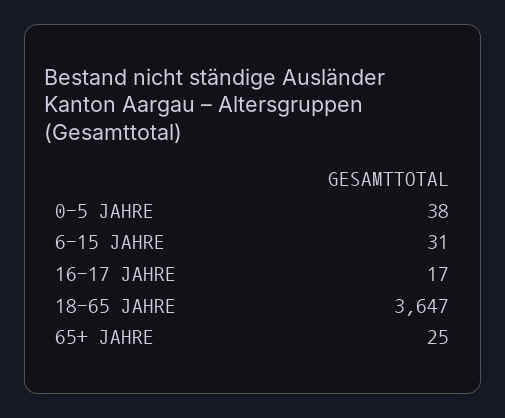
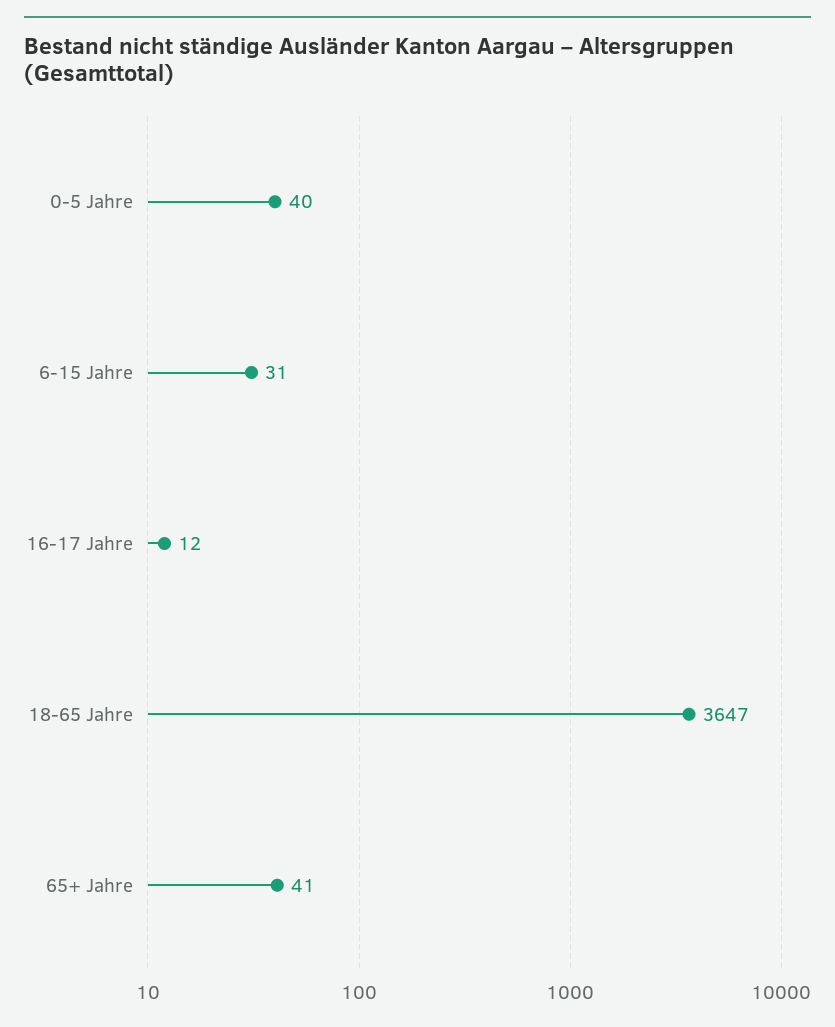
0-5 JAHRE: 38 -> 40
16-17 JAHRE: 17 -> 12
65+ JAHRE: 25 -> 41

